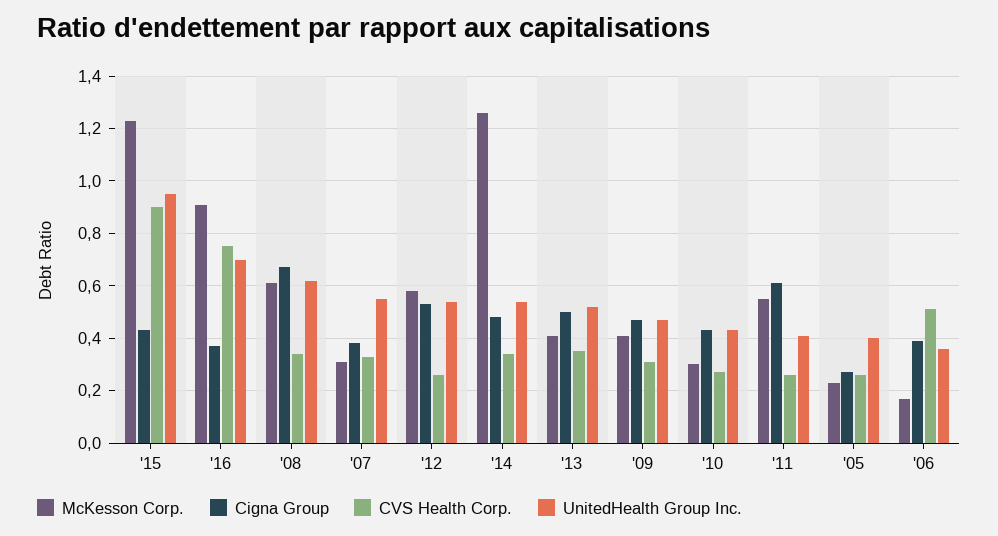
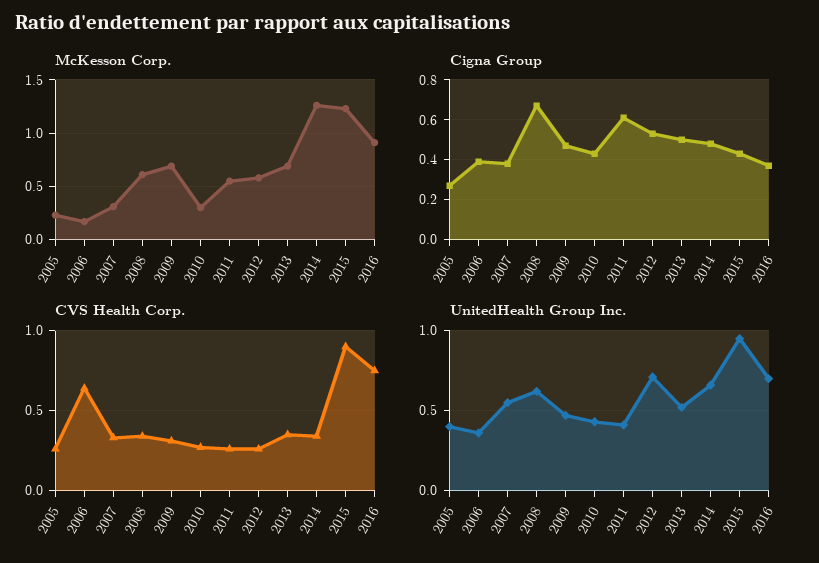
UnitedHealth Group Inc., '12: 0.55 -> 0.7
UnitedHealth Group Inc., '14: 0.55 -> 0.65
McKesson Corp., '13: 0.4 -> 0.7
McKesson Corp., '09: 0.4 -> 0.7
CVS Health Corp., '06: 0.5 -> 0.65

